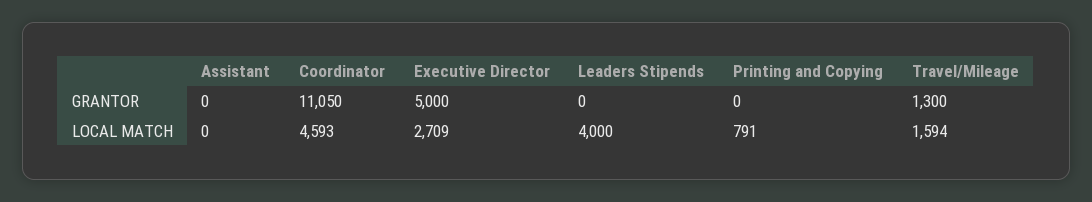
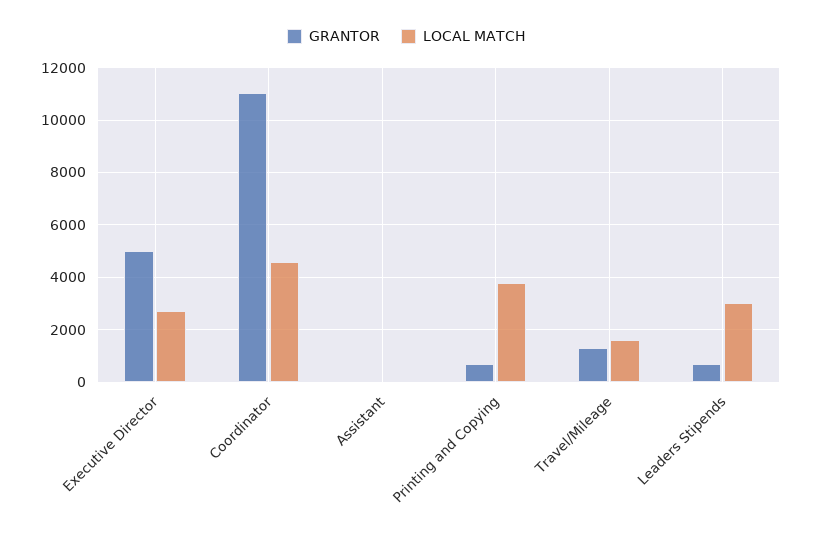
GRANTOR, Leaders Stipends: 0 -> 750
GRANTOR, Printing and Copying: 0 -> 750
LOCAL MATCH, Leaders Stipends: 4000 -> 3000
LOCAL MATCH, Printing and Copying: 791 -> 3750

